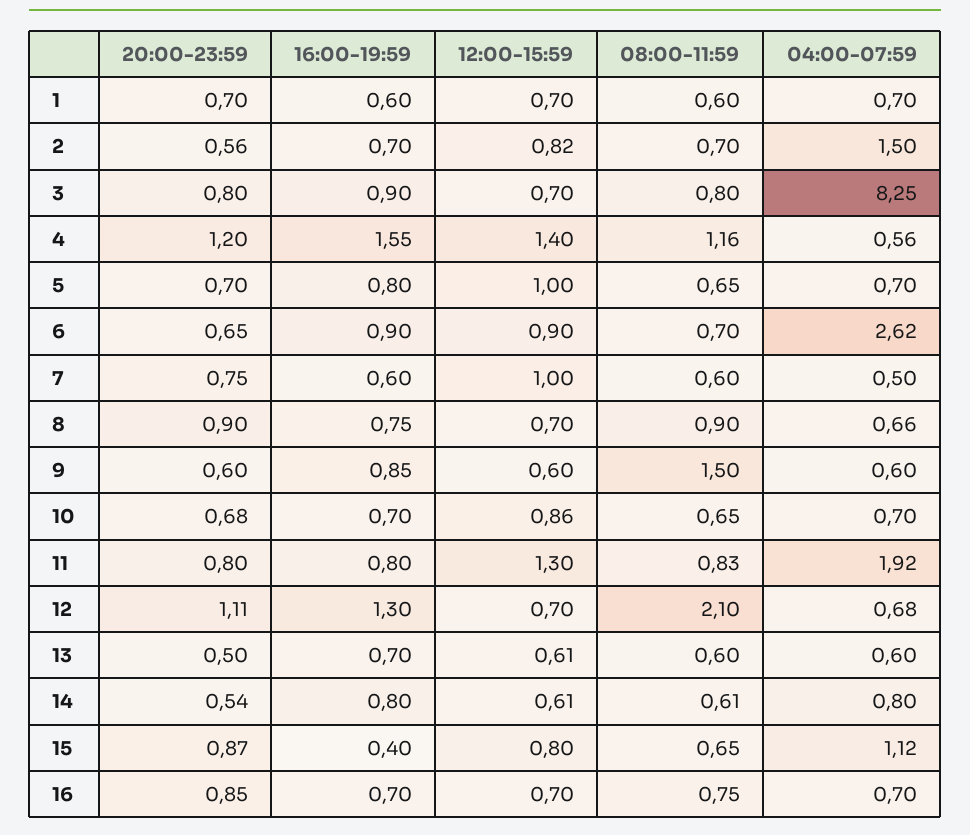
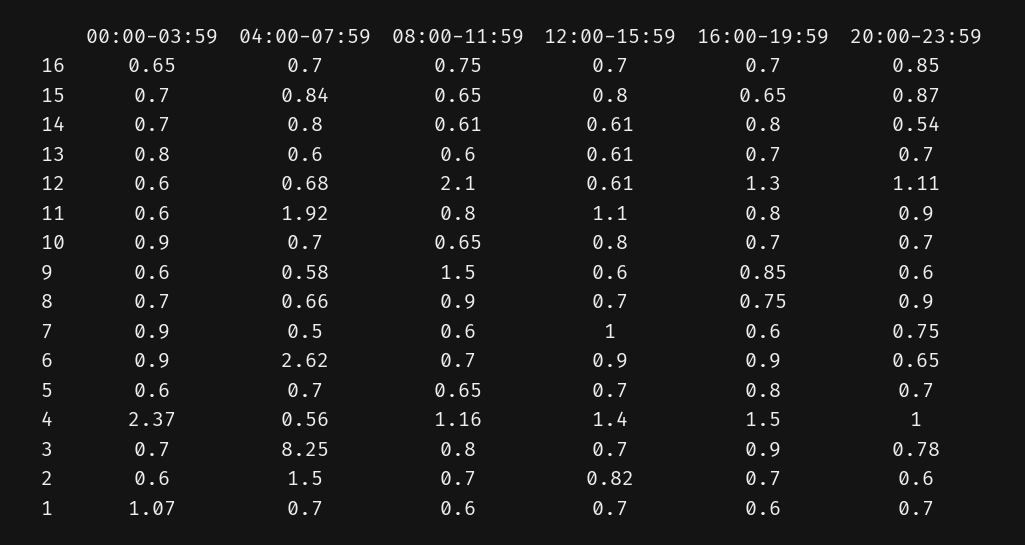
20:00-23:59, 2: 0.56 -> 0.6
20:00-23:59, 3: 0.8 -> 0.78
20:00-23:59, 4: 1.2 -> 1
16:00-19:59, 4: 1.55 -> 1.5
12:00-15:59, 5: 1 -> 0.7
04:00-07:59, 9: 0.6 -> 0.58
20:00-23:59, 10: 0.68 -> 0.7
12:00-15:59, 10: 0.86 -> 0.8
20:00-23:59, 11: 0.8 -> 0.9
12:00-15:59, 11: 1.3 -> 1.1
08:00-11:59, 11: 0.83 -> 0.8
12:00-15:59, 12: 0.7 -> 0.61
20:00-23:59, 13: 0.5 -> 0.7
16:00-19:59, 15: 0.4 -> 0.65
04:00-07:59, 15: 1.12 -> 0.84
00:00-03:59, 16: none -> 0.65
00:00-03:59, 15: none -> 0.7
00:00-03:59, 14: none -> 0.7
00:00-03:59, 13: none -> 0.8
00:00-03:59, 12: none -> 0.6
00:00-03:59, 11: none -> 0.6
00:00-03:59, 10: none -> 0.9
00:00-03:59, 9: none -> 0.6
00:00-03:59, 8: none -> 0.7
00:00-03:59, 7: none -> 0.9
00:00-03:59, 6: none -> 0.9
00:00-03:59, 5: none -> 0.6
00:00-03:59, 4: none -> 2.37
00:00-03:59, 3: none -> 0.7
00:00-03:59, 2: none -> 0.6
00:00-03:59, 1: none -> 1.07

